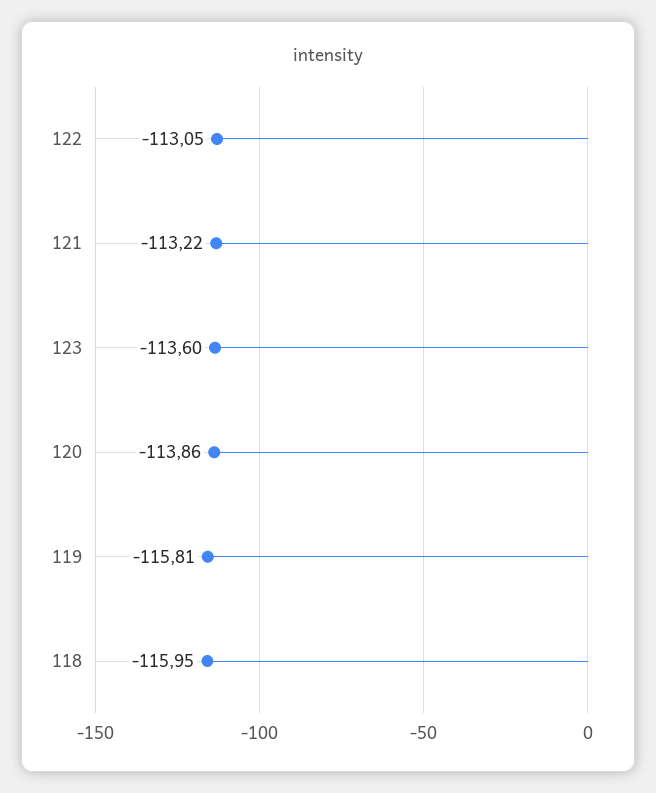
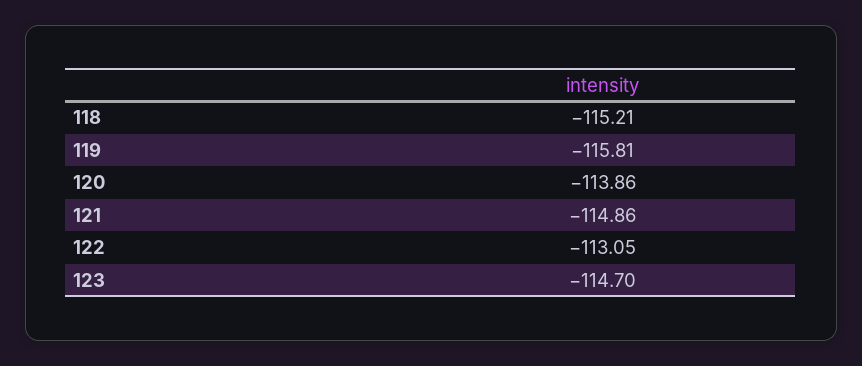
121: -113.22 -> -114.86
123: -113.6 -> -114.7
118: -115.95 -> -115.21

